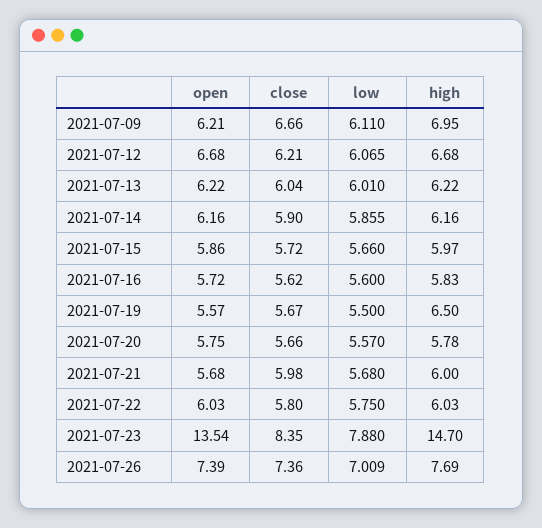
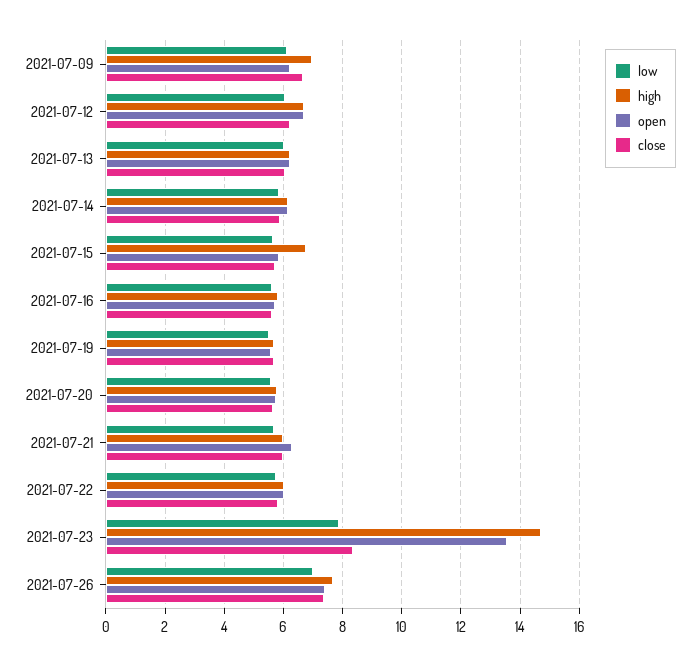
high, 2021-07-15: 5.97 -> 6.75
high, 2021-07-19: 6.5 -> 5.75
open, 2021-07-21: 5.68 -> 6.25

